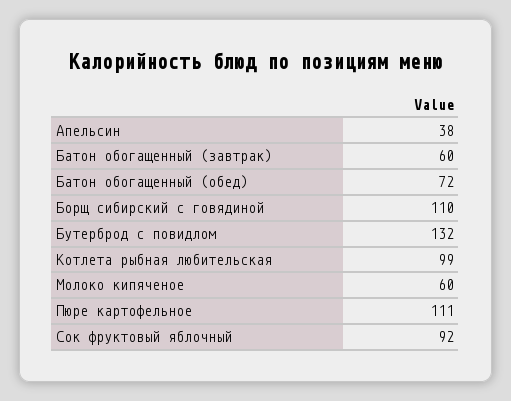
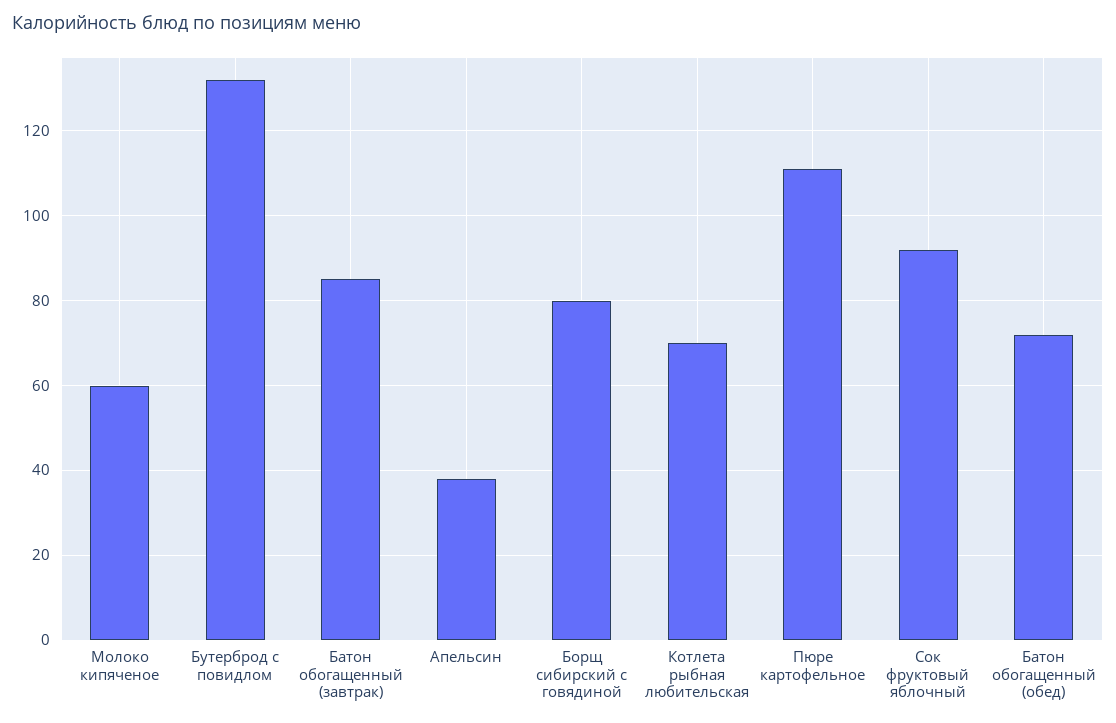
Батон обогащенный (завтрак): 60 -> 85
Борщ сибирский с говядиной: 110 -> 80
Котлета рыбная любительская: 99 -> 70

